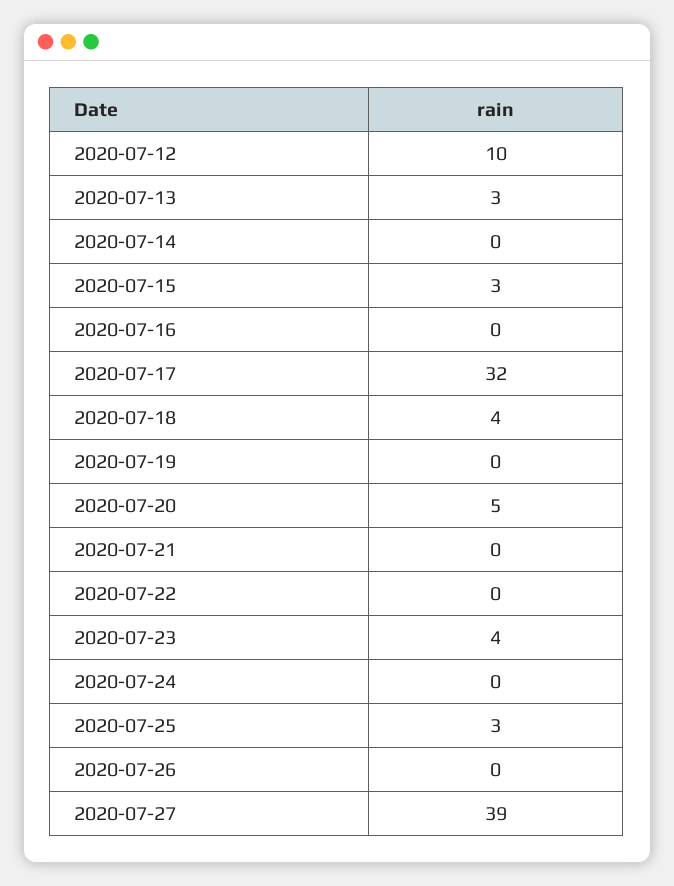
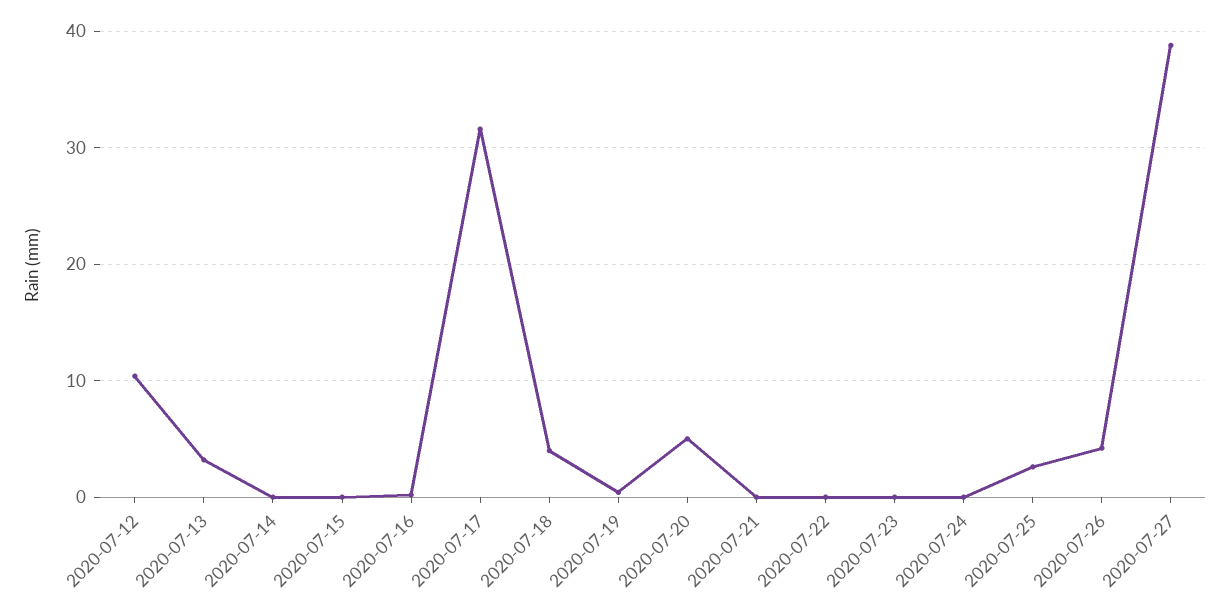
2020-07-15: 3 -> 0
2020-07-23: 4 -> 0
2020-07-26: 0 -> 4

